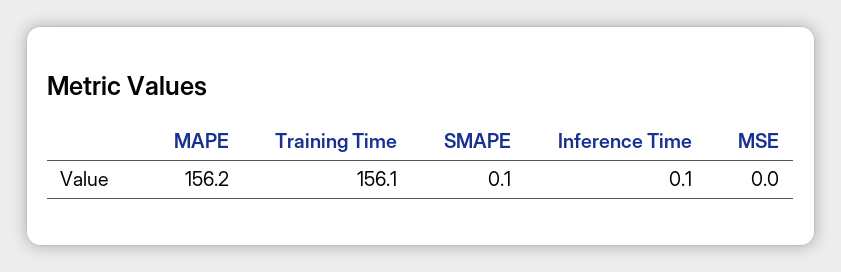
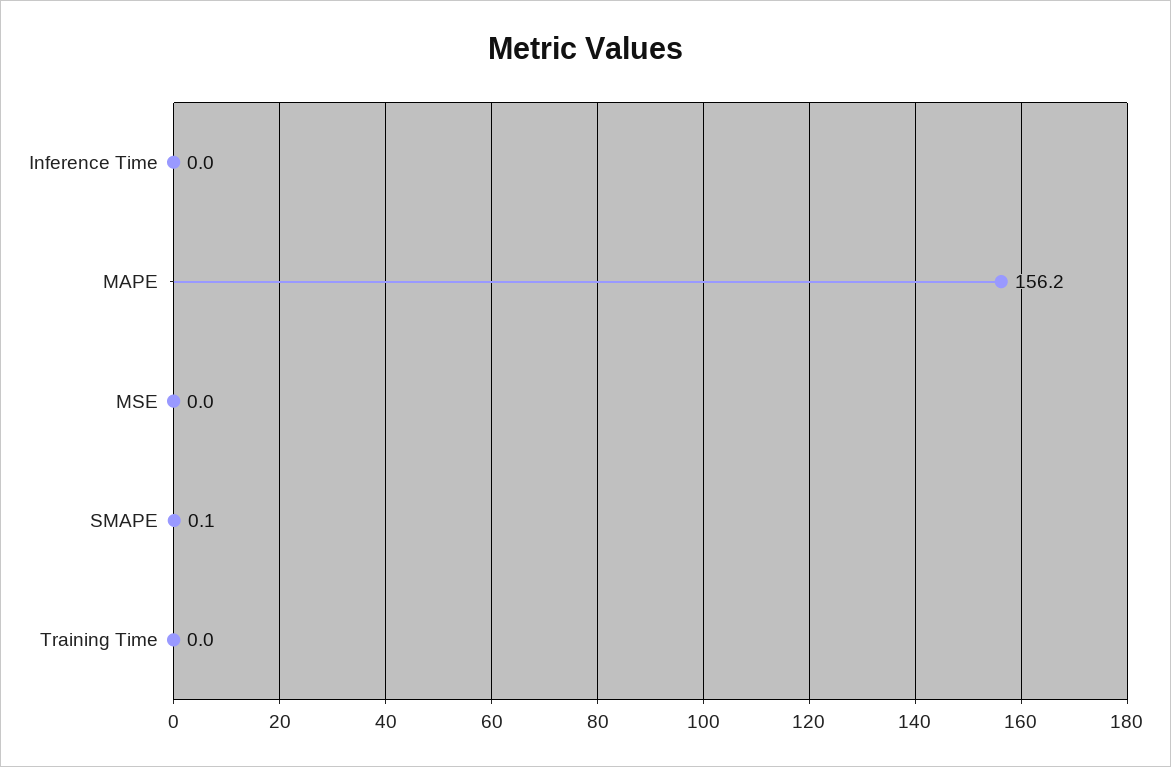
Training Time: 156.1 -> 0
Inference Time: 0.1 -> 0

